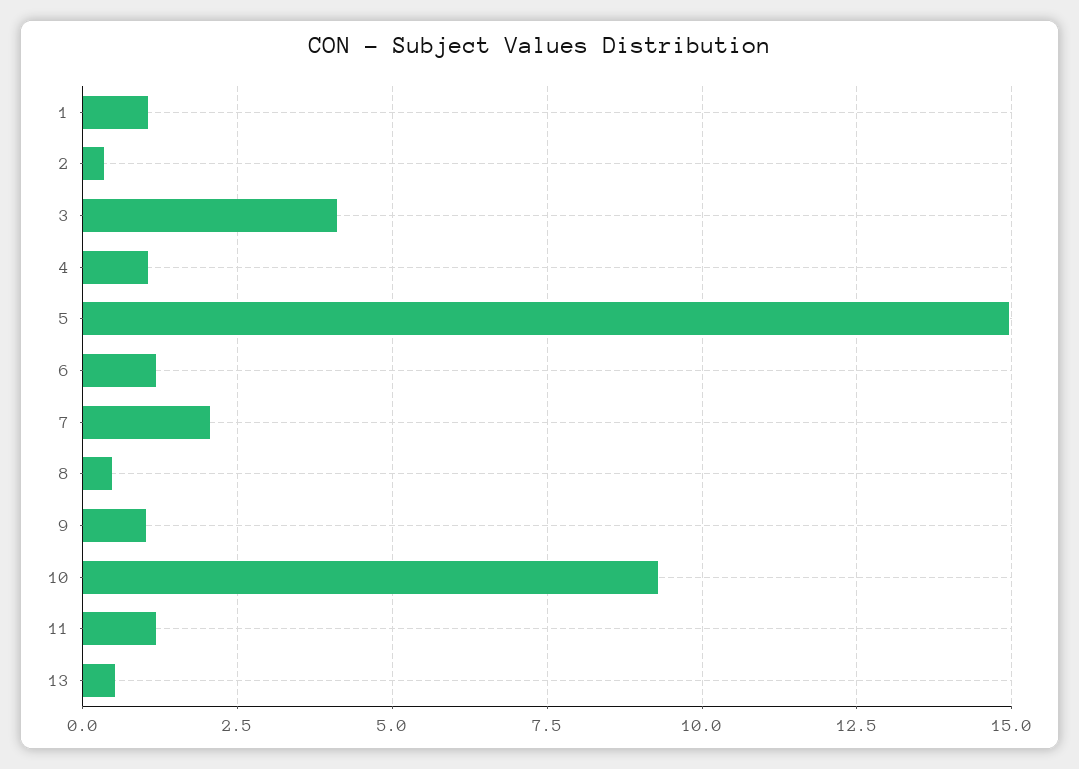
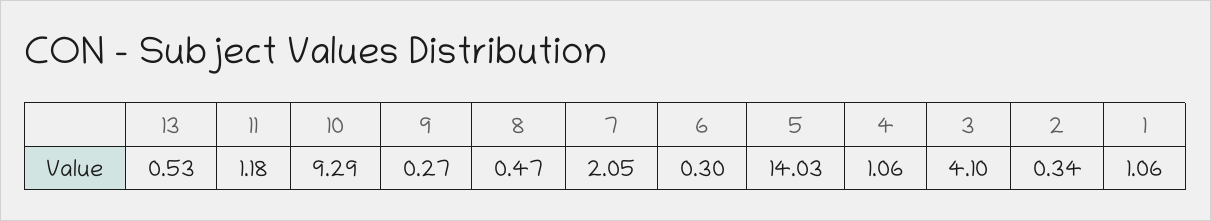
5: 15 -> 14.03
6: 1.25 -> 0.3
9: 1 -> 0.27

